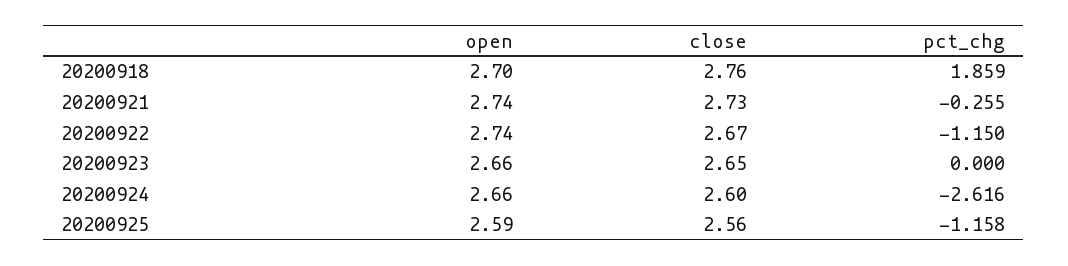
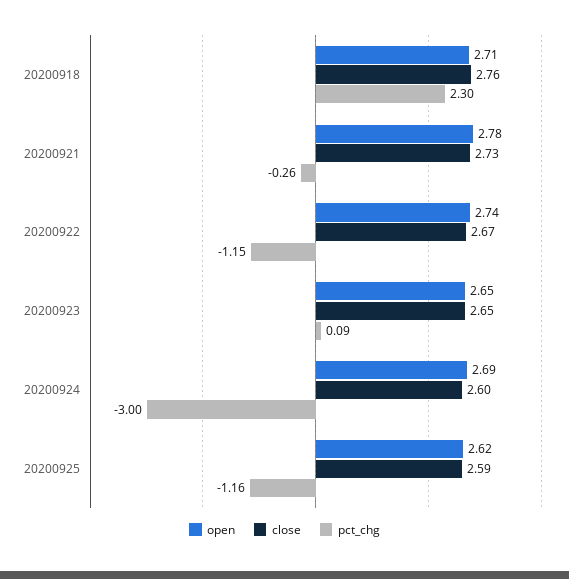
open, 20200918: 2.7 -> 2.71
pct_chg, 20200918: 1.859 -> 2.3
open, 20200921: 2.74 -> 2.78
open, 20200923: 2.66 -> 2.65
pct_chg, 20200923: 0 -> 0.09
open, 20200924: 2.66 -> 2.69
pct_chg, 20200924: -2.616 -> -3
open, 20200925: 2.59 -> 2.62
close, 20200925: 2.56 -> 2.59

